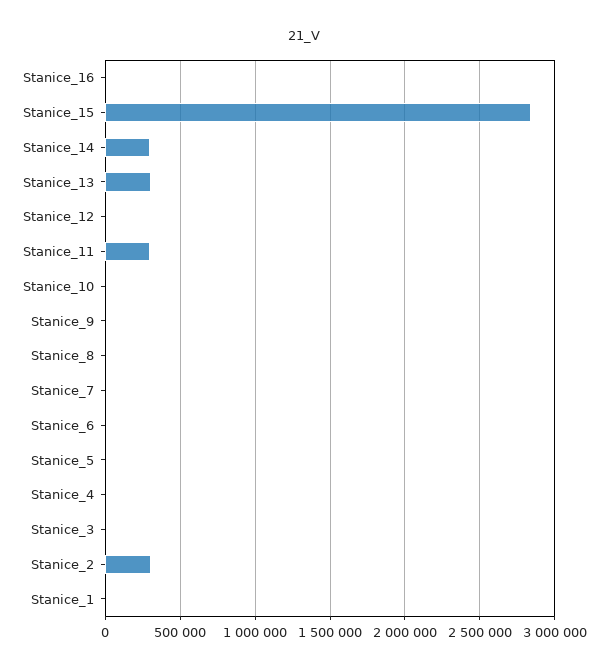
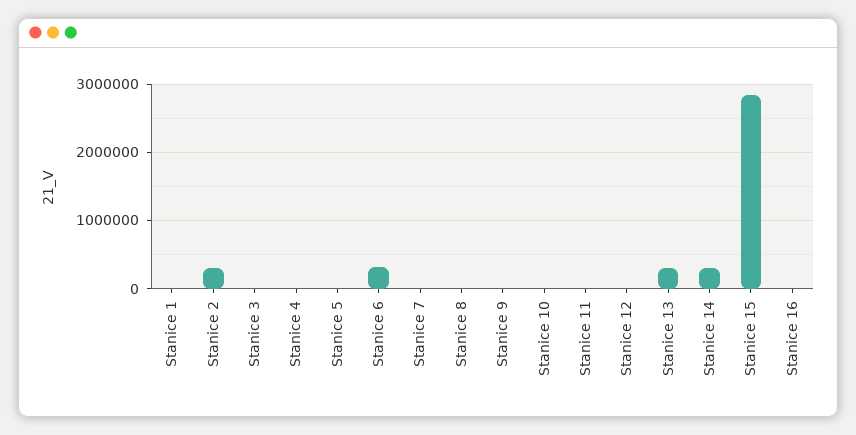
Stanice_11: 300000 -> 0
Stanice_6: 0 -> 300000

